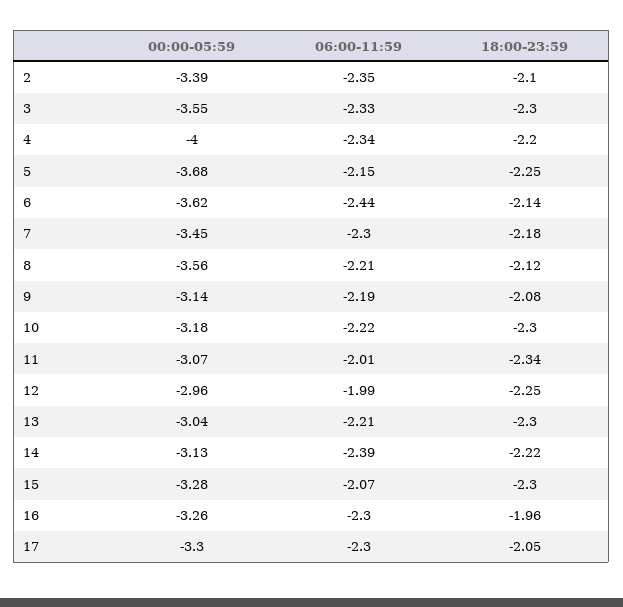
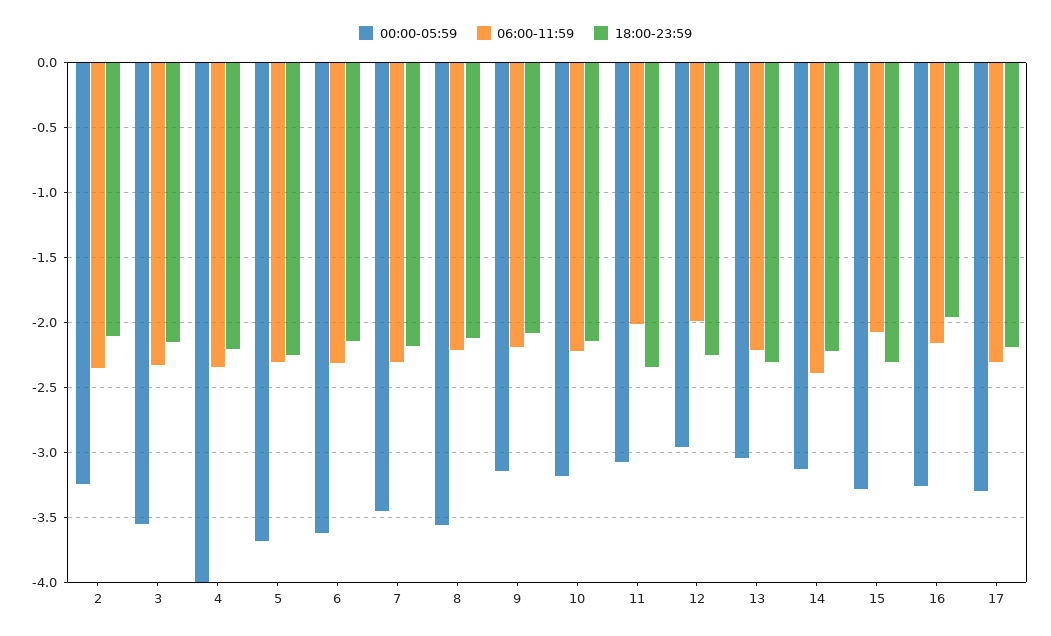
00:00-05:59, 2: -3.39 -> -3.25
18:00-23:59, 3: -2.3 -> -2.15
06:00-11:59, 5: -2.15 -> -2.3
06:00-11:59, 6: -2.44 -> -2.3
18:00-23:59, 10: -2.3 -> -2.15
06:00-11:59, 16: -2.3 -> -2.15
18:00-23:59, 17: -2.05 -> -2.2

